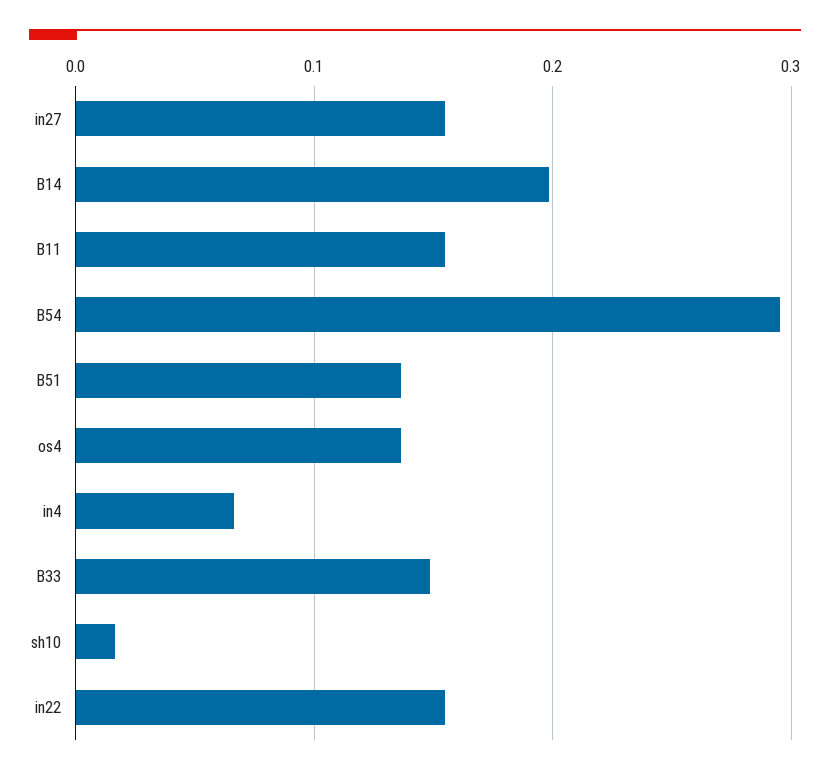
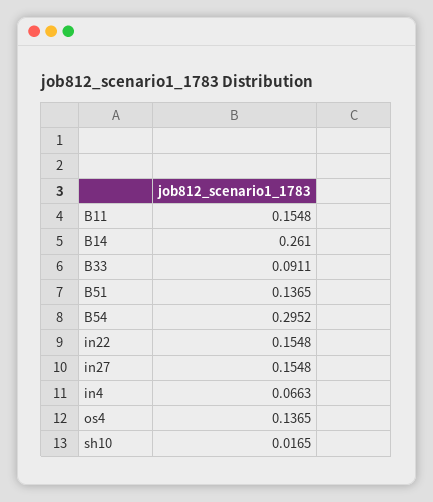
B14: 0.2 -> 0.261
B33: 0.15 -> 0.0911

